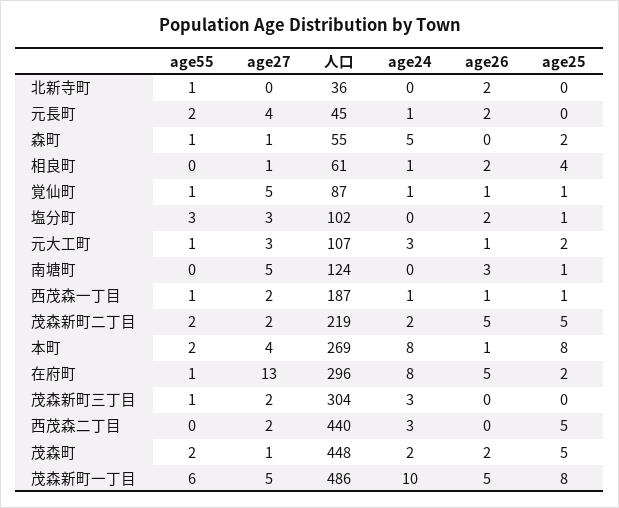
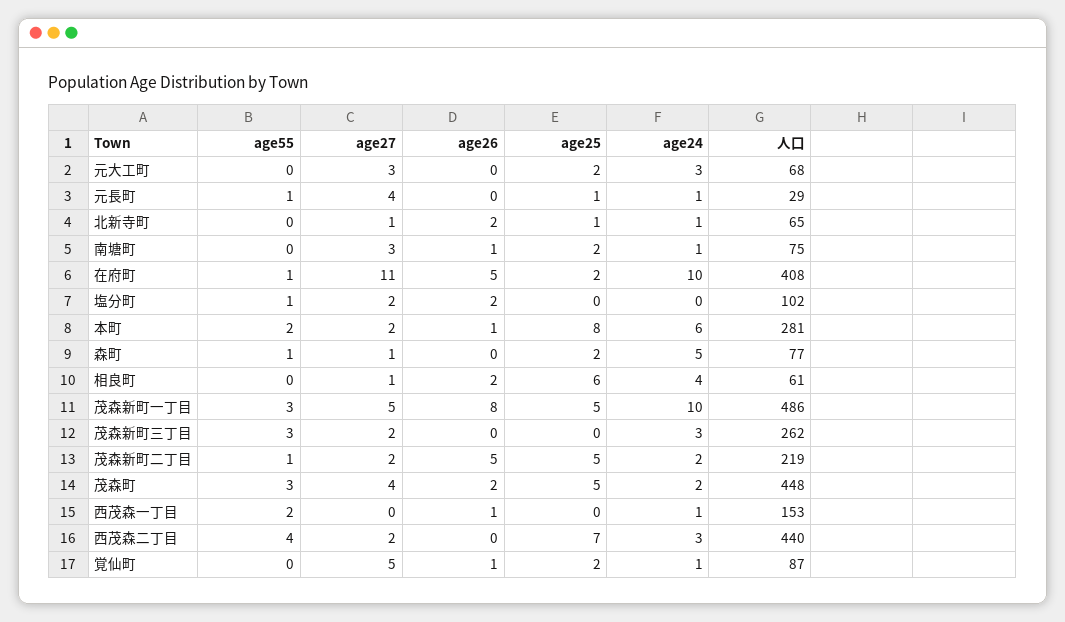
age55, 北新寺町: 1 -> 0
age27, 北新寺町: 0 -> 1
人口, 北新寺町: 36 -> 65
age24, 北新寺町: 0 -> 1
age25, 北新寺町: 0 -> 1
age55, 元長町: 2 -> 1
人口, 元長町: 45 -> 29
age26, 元長町: 2 -> 0
age25, 元長町: 0 -> 1
人口, 森町: 55 -> 77
age24, 相良町: 1 -> 4
age25, 相良町: 4 -> 6
age55, 覚仙町: 1 -> 0
age25, 覚仙町: 1 -> 2
age55, 塩分町: 3 -> 1
age27, 塩分町: 3 -> 2
age25, 塩分町: 1 -> 0
age55, 元大工町: 1 -> 0
人口, 元大工町: 107 -> 68
age26, 元大工町: 1 -> 0
age27, 南塘町: 5 -> 3
人口, 南塘町: 124 -> 75
age24, 南塘町: 0 -> 1
age26, 南塘町: 3 -> 1
age25, 南塘町: 1 -> 2
age55, 西茂森一丁目: 1 -> 2
age27, 西茂森一丁目: 2 -> 0
人口, 西茂森一丁目: 187 -> 153
age25, 西茂森一丁目: 1 -> 0
age55, 茂森新町二丁目: 2 -> 1
age27, 本町: 4 -> 2
人口, 本町: 269 -> 281
age24, 本町: 8 -> 6
age27, 在府町: 13 -> 11
人口, 在府町: 296 -> 408
age24, 在府町: 8 -> 10
age55, 茂森新町三丁目: 1 -> 3
人口, 茂森新町三丁目: 304 -> 262
age55, 西茂森二丁目: 0 -> 4
age25, 西茂森二丁目: 5 -> 7
age55, 茂森町: 2 -> 3
age27, 茂森町: 1 -> 4
age55, 茂森新町一丁目: 6 -> 3
age26, 茂森新町一丁目: 5 -> 8
age25, 茂森新町一丁目: 8 -> 5

